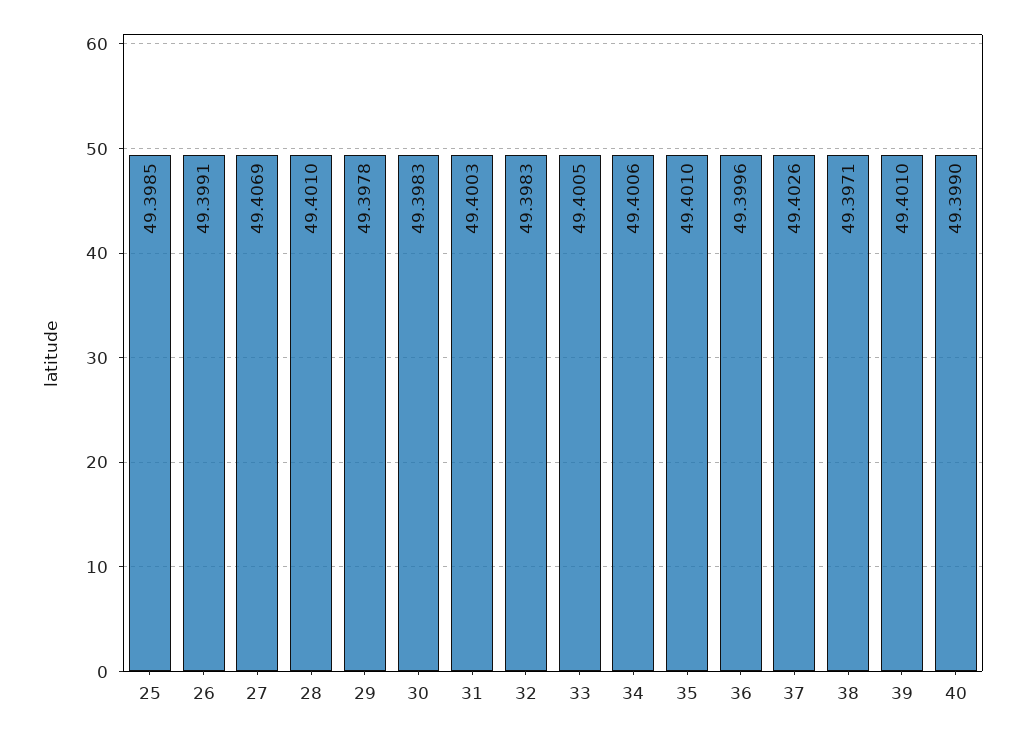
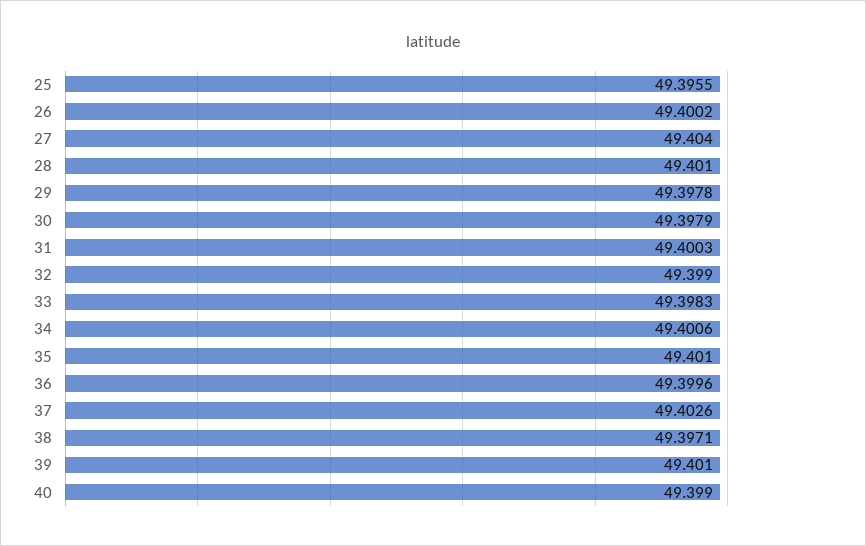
25: 49.3985 -> 49.3955
26: 49.3991 -> 49.4002
27: 49.4069 -> 49.404
30: 49.3983 -> 49.3979
32: 49.3983 -> 49.399
33: 49.4005 -> 49.3983

